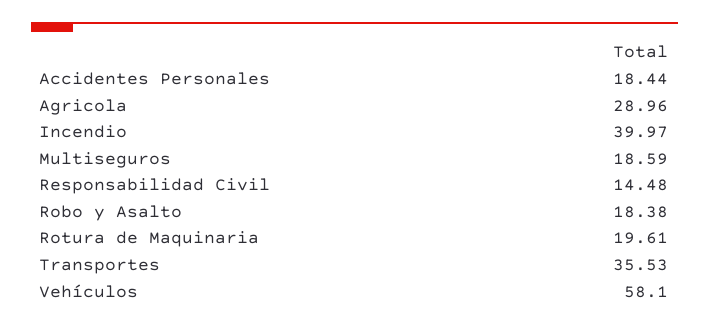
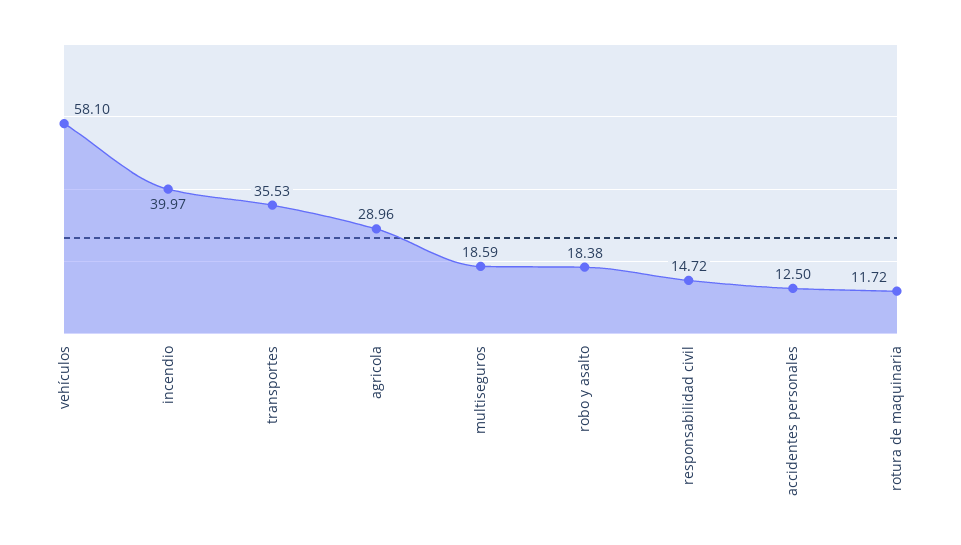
Accidentes Personales: 18.44 -> 12.5
Responsabilidad Civil: 14.48 -> 14.72
Rotura de Maquinaria: 19.61 -> 11.72

